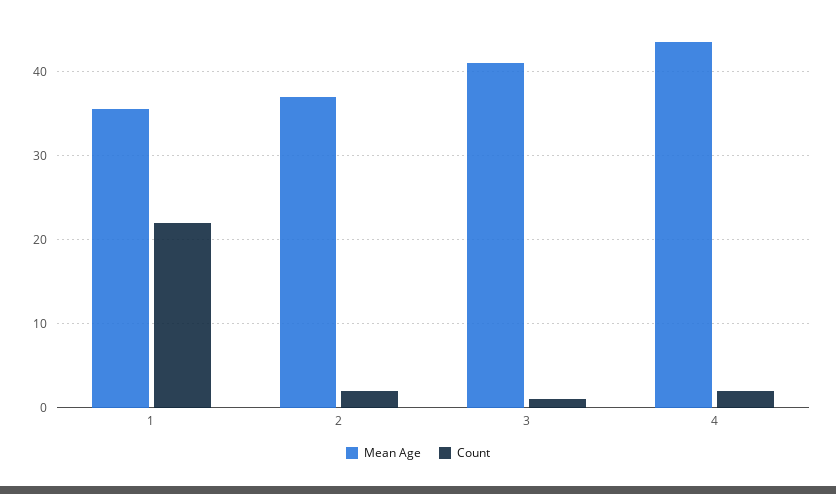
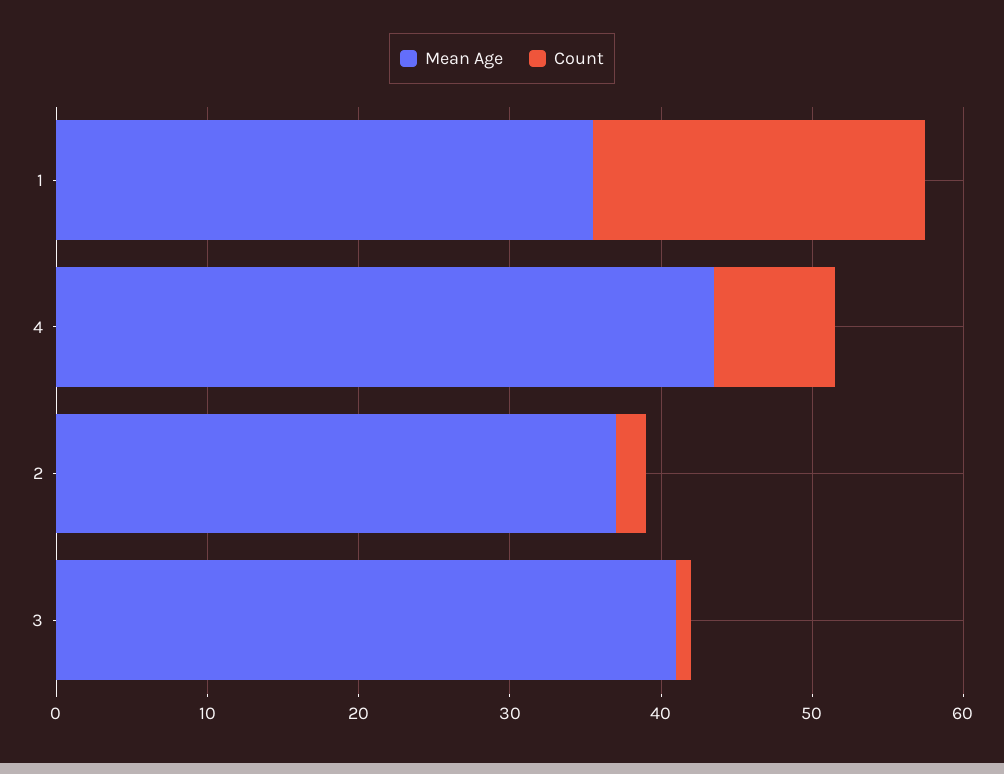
Count, 4: 2 -> 8

